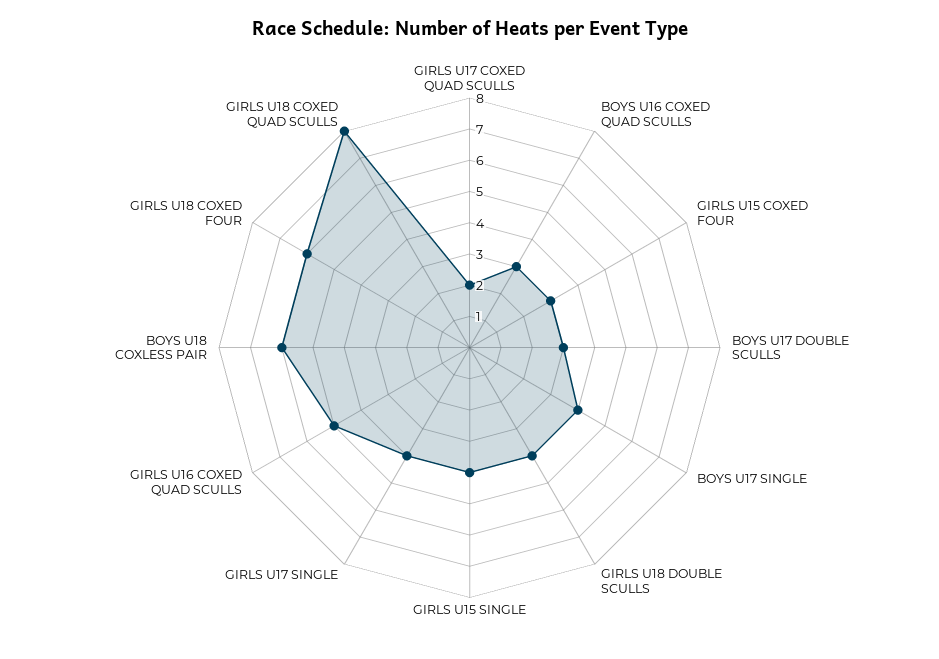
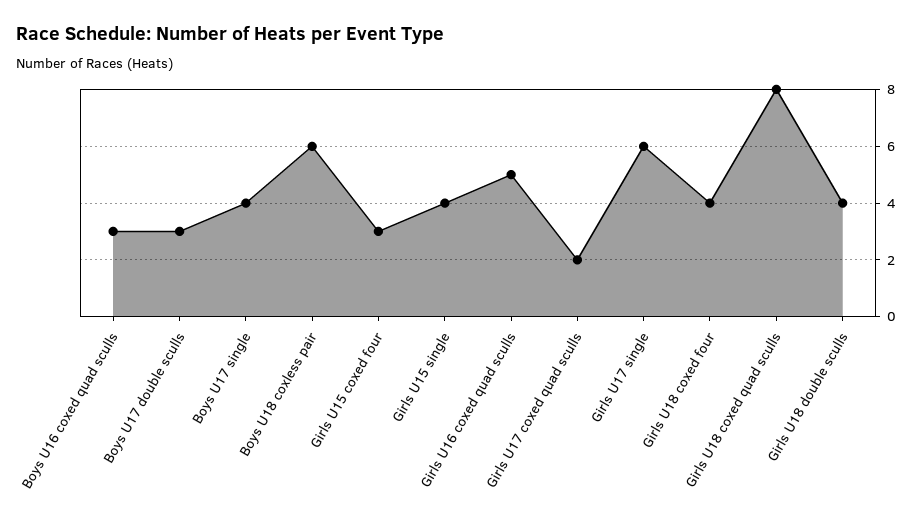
GIRLS U17 SINGLE: 4 -> 6
GIRLS U18 COXED FOUR: 6 -> 4

